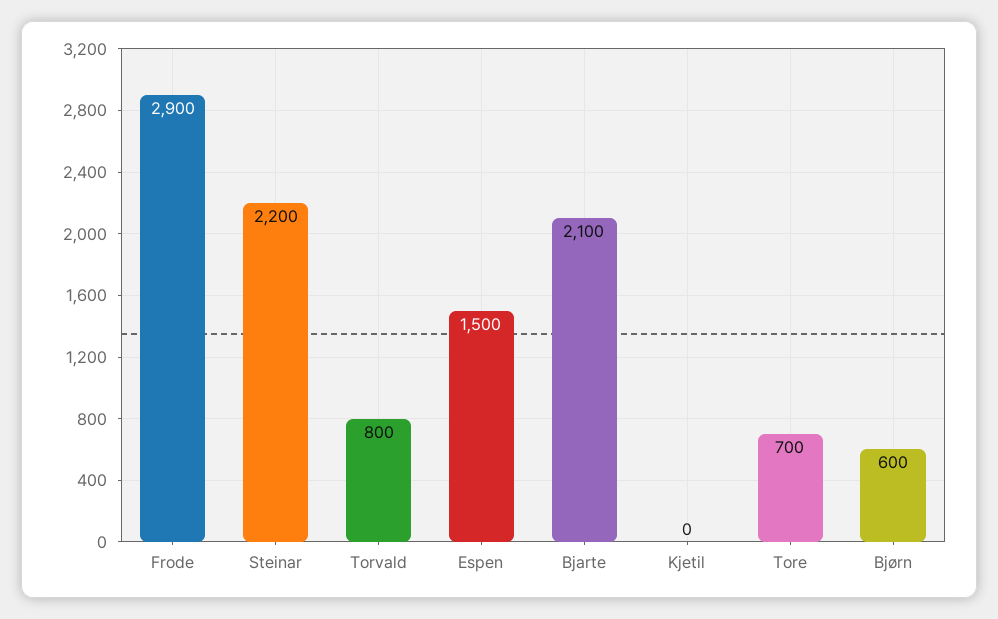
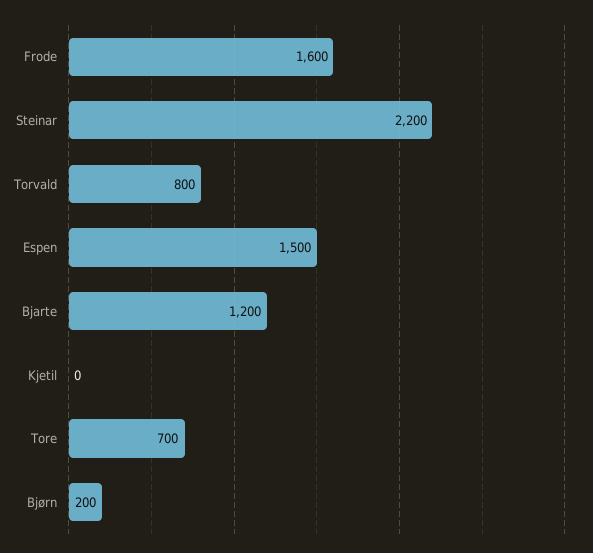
Frode: 2900 -> 1600
Bjarte: 2100 -> 1200
Bjørn: 600 -> 200

